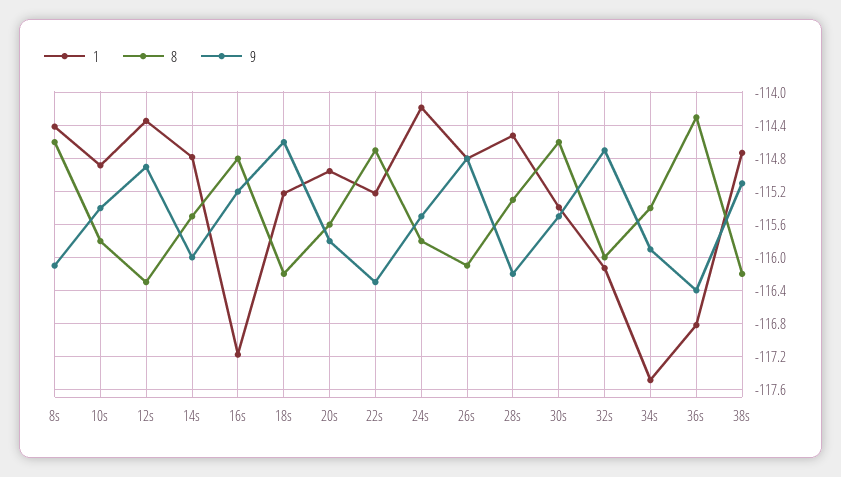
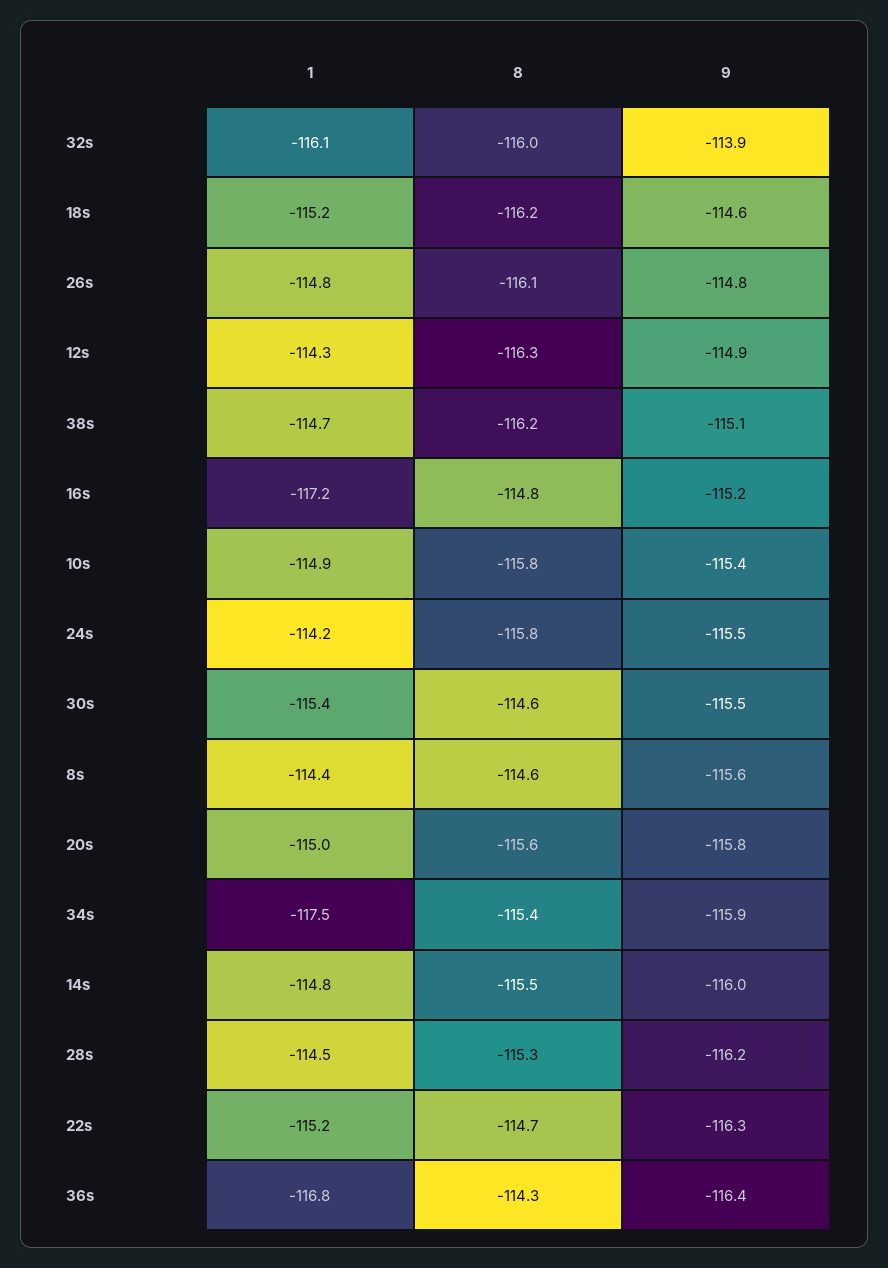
9, 8s: -116.1 -> -115.6
9, 32s: -114.7 -> -113.9

